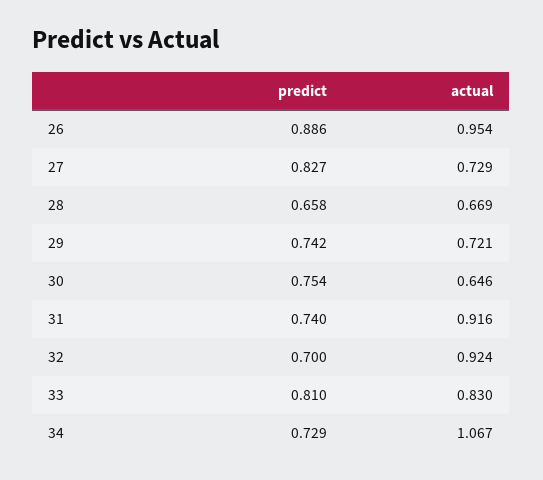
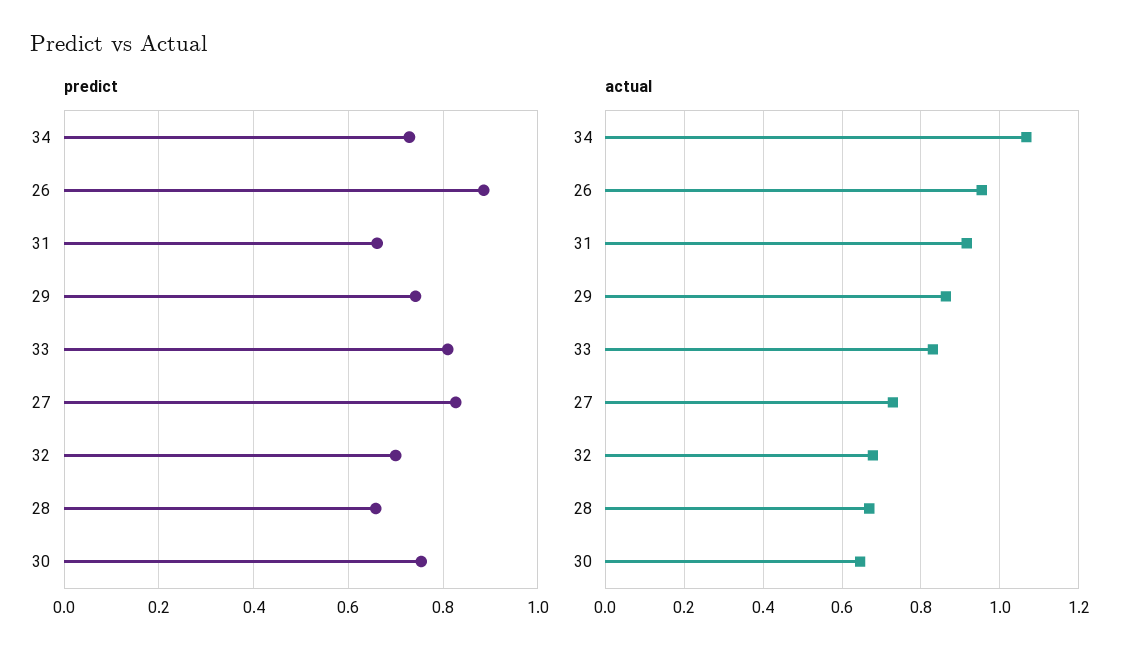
actual, 29: 0.721 -> 0.86
predict, 31: 0.74 -> 0.66
actual, 32: 0.924 -> 0.68

